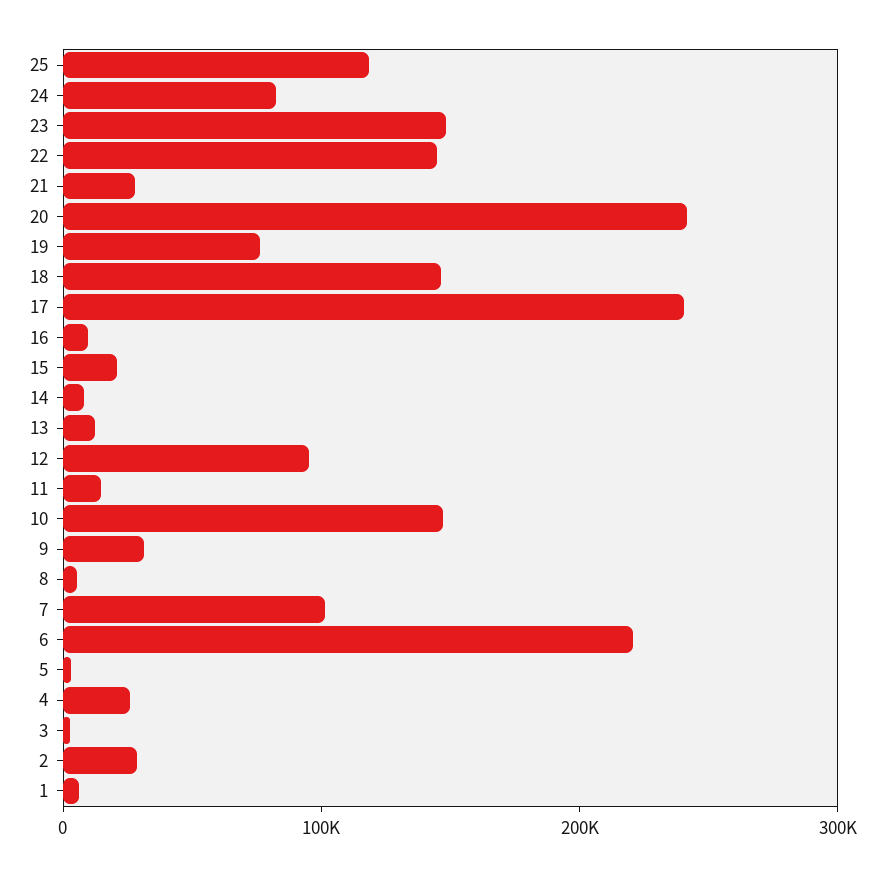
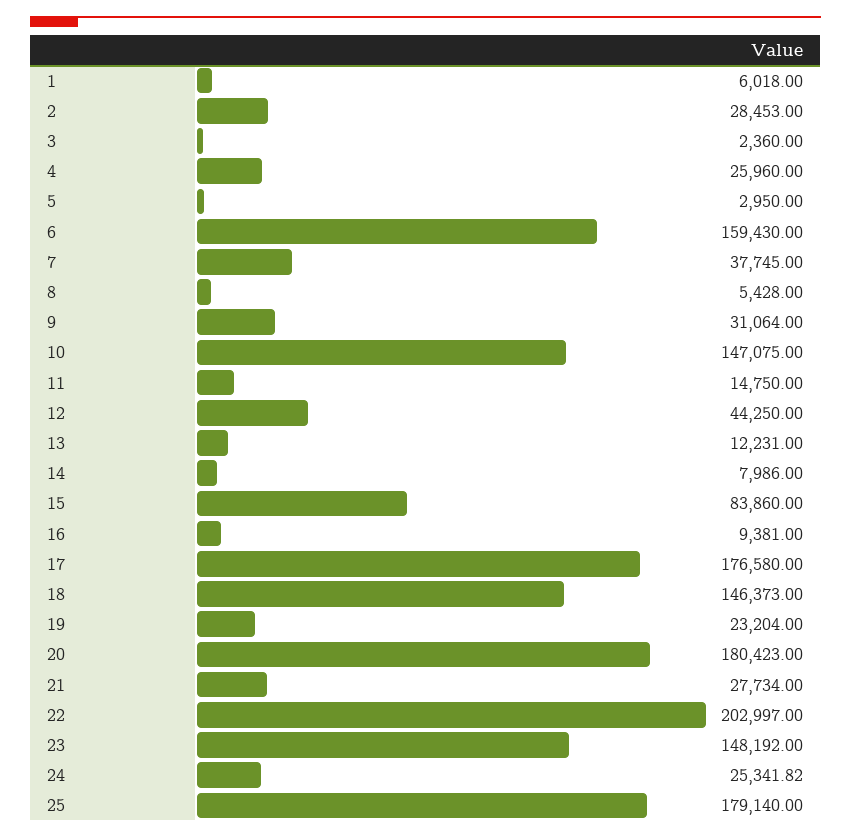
25: 120000 -> 179140
24: 80000 -> 25341.82
22: 140000 -> 202997
20: 240000 -> 180423
19: 80000 -> 23204
17: 240000 -> 176580
15: 20000 -> 83860
12: 100000 -> 44250
7: 100000 -> 37745
6: 220000 -> 159430

